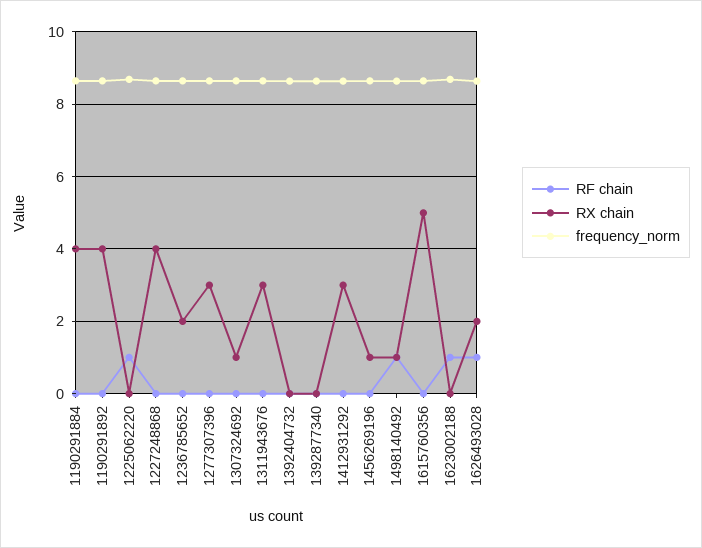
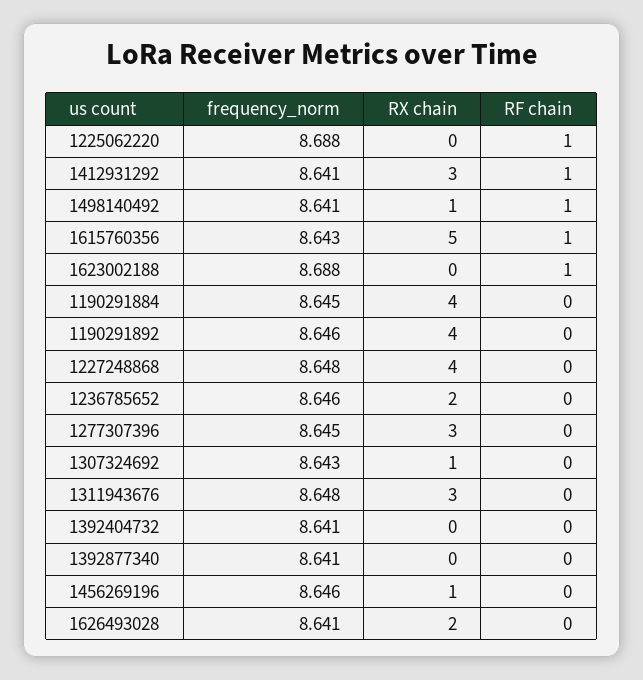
RF chain, 1412931292: 0 -> 1
RF chain, 1615760356: 0 -> 1
RF chain, 1626493028: 1 -> 0

